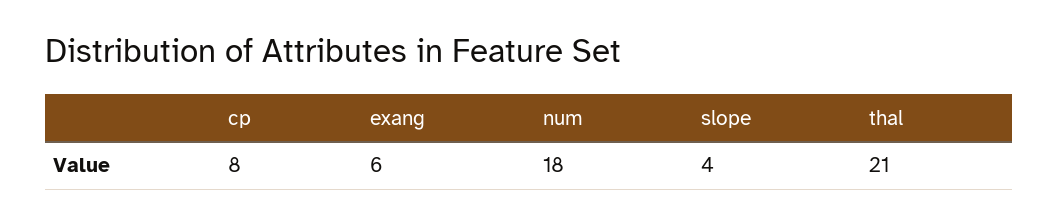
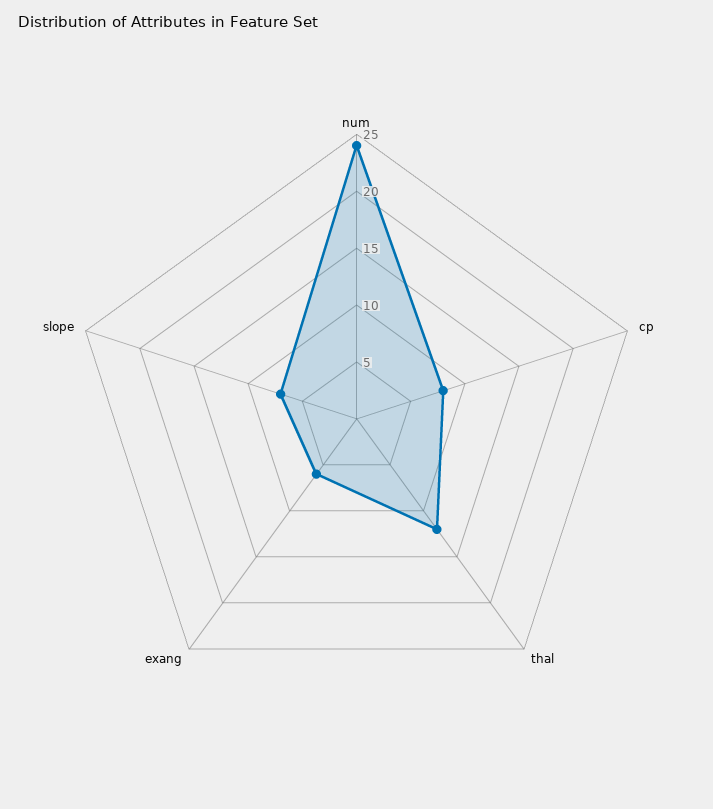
num: 18 -> 24
slope: 4 -> 7
thal: 21 -> 12

